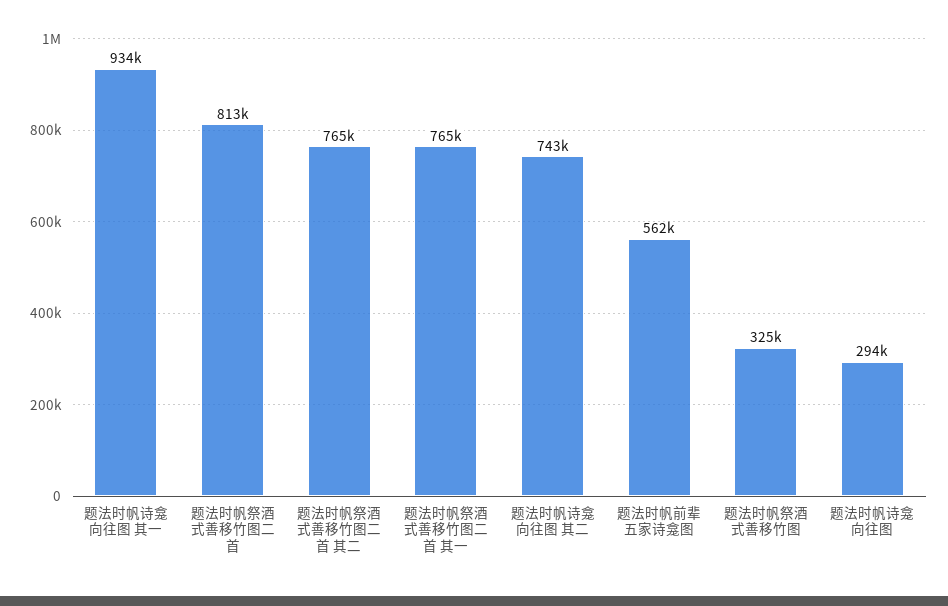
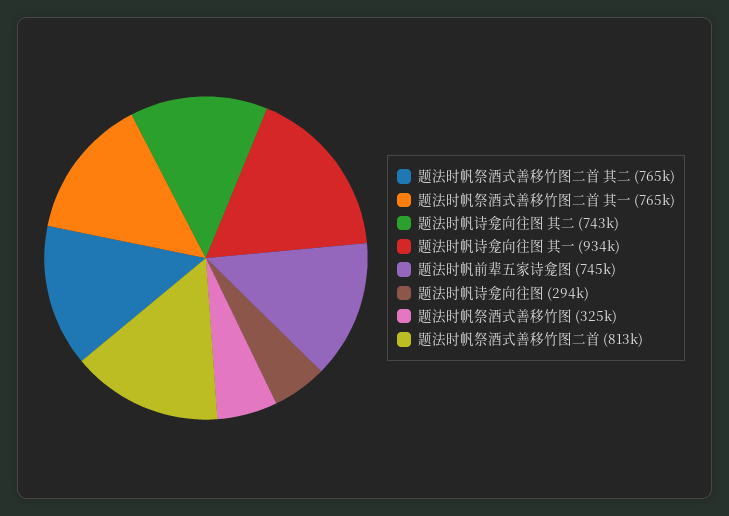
题法时帆前辈五家诗龛图: 562000 -> 745000

